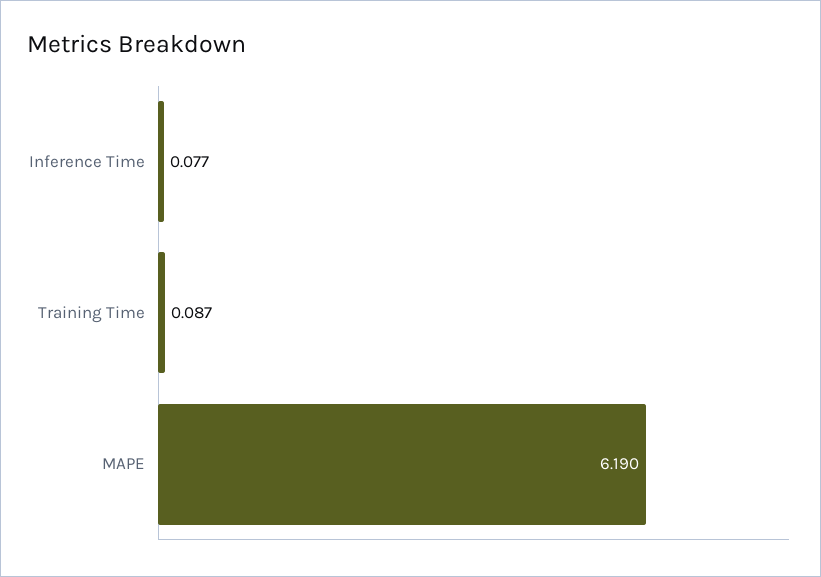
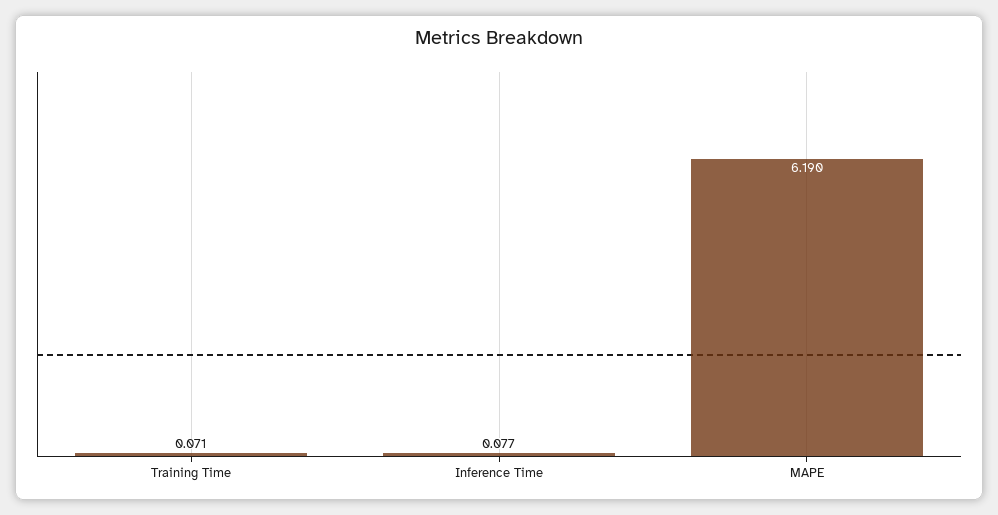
Training Time: 0.087 -> 0.071

